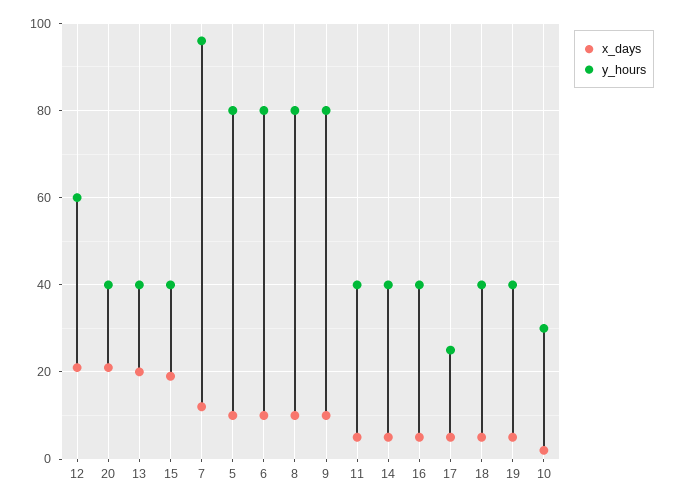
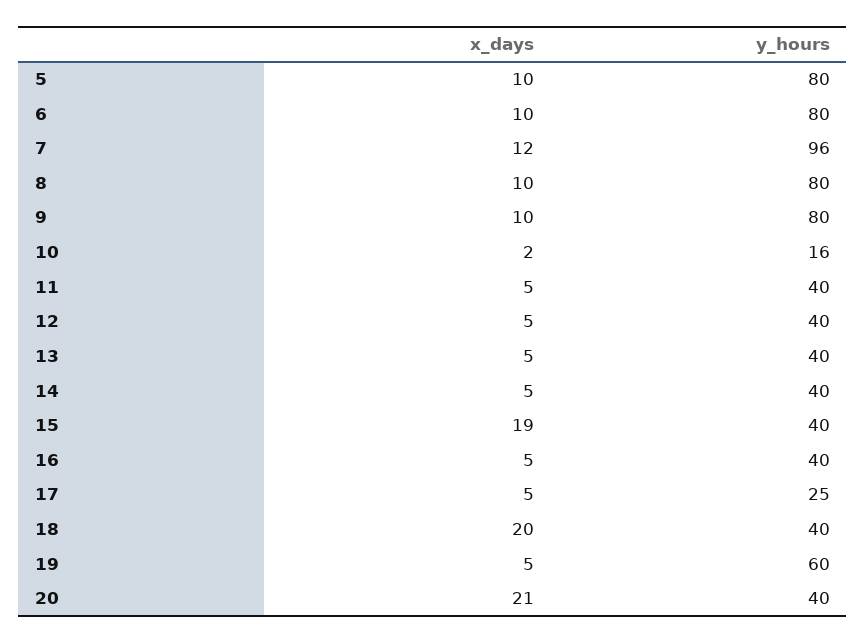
x_days, 12: 20 -> 5
y_hours, 12: 60 -> 40
x_days, 13: 20 -> 5
x_days, 18: 5 -> 20
y_hours, 19: 40 -> 60
y_hours, 10: 30 -> 16

